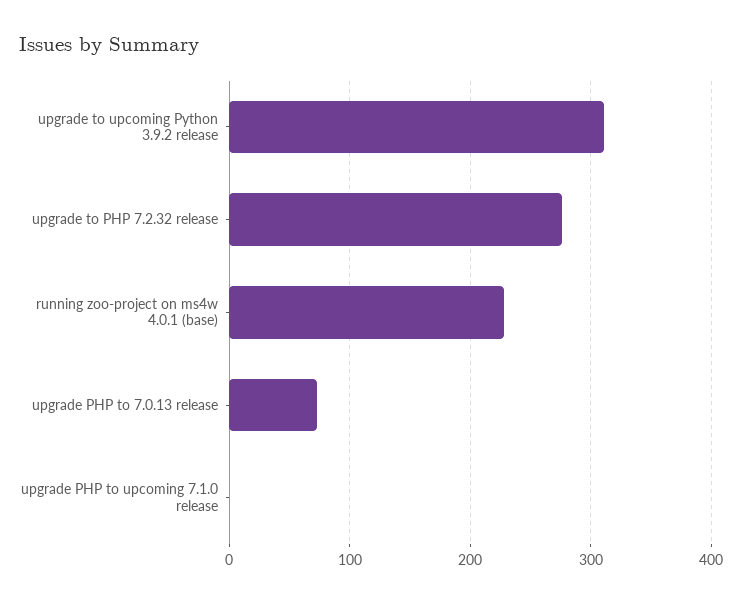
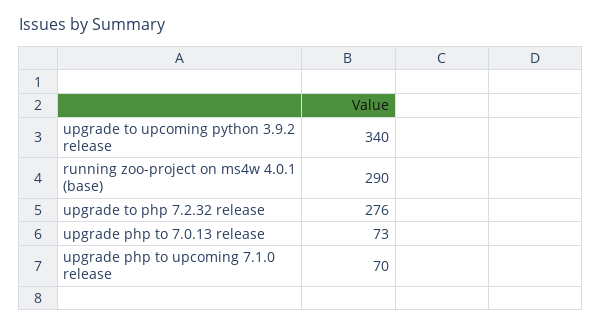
upgrade to upcoming Python 3.9.2 release: 310 -> 340
running zoo-project on ms4w 4.0.1 (base): 230 -> 290
upgrade PHP to upcoming 7.1.0 release: 0 -> 70

